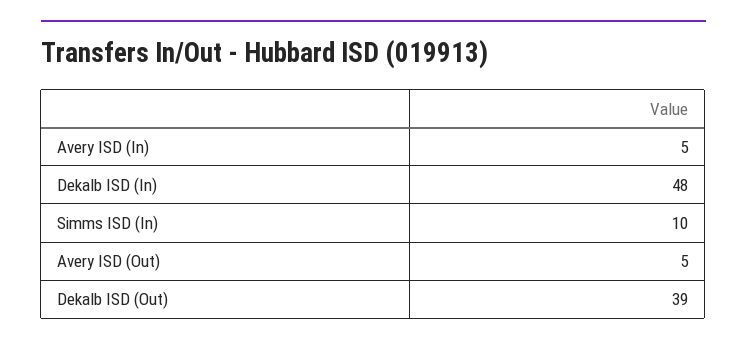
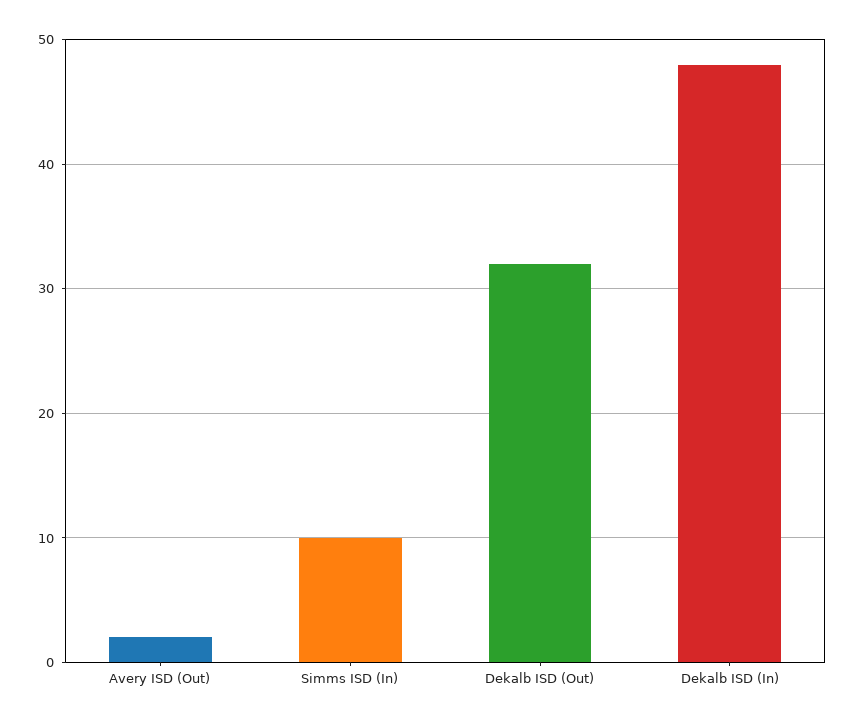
Avery ISD (In): 5 -> none
Avery ISD (Out): 5 -> 2
Dekalb ISD (Out): 39 -> 32

